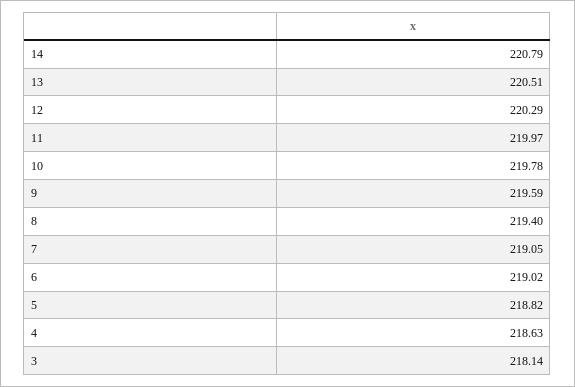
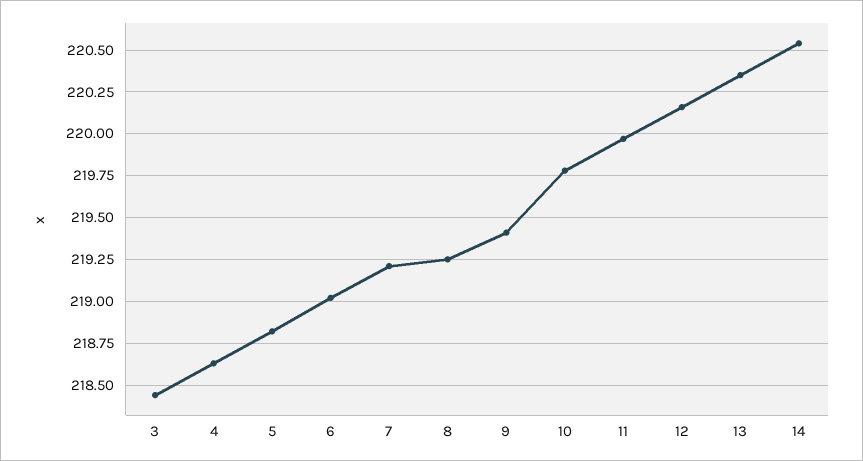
14: 220.79 -> 220.55
13: 220.51 -> 220.35
12: 220.29 -> 220.15
9: 219.59 -> 219.4
8: 219.4 -> 219.25
7: 219.05 -> 219.2
3: 218.14 -> 218.45

